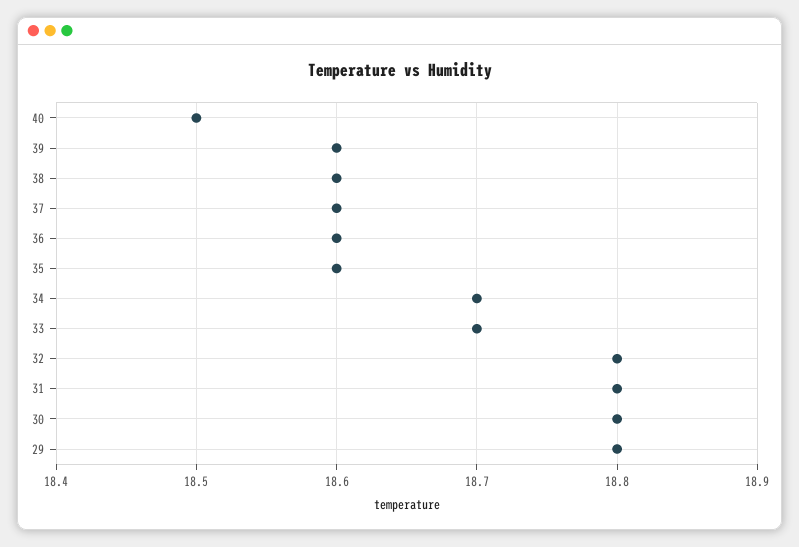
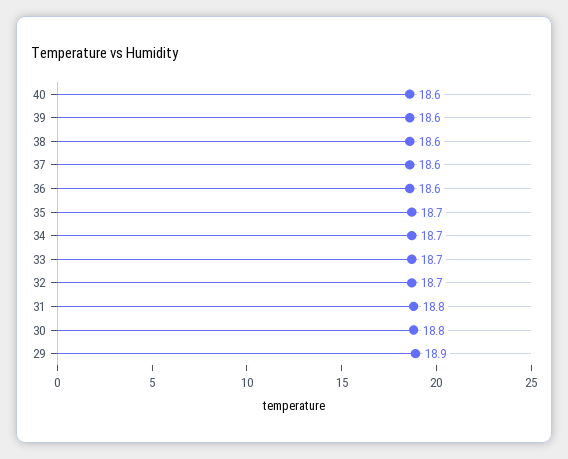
40: 18.5 -> 18.6
35: 18.6 -> 18.7
32: 18.8 -> 18.7
29: 18.8 -> 18.9

